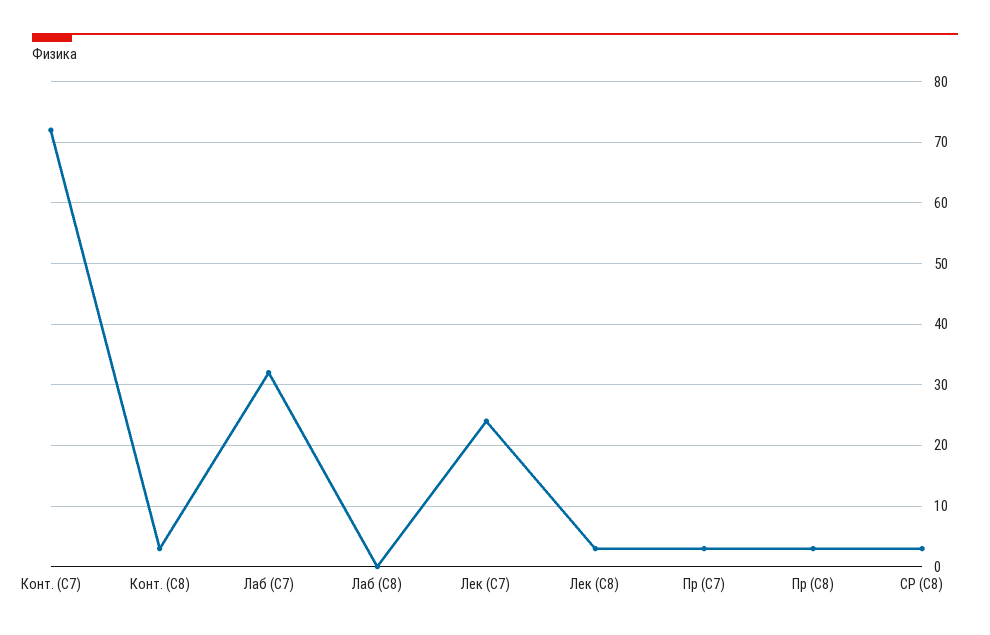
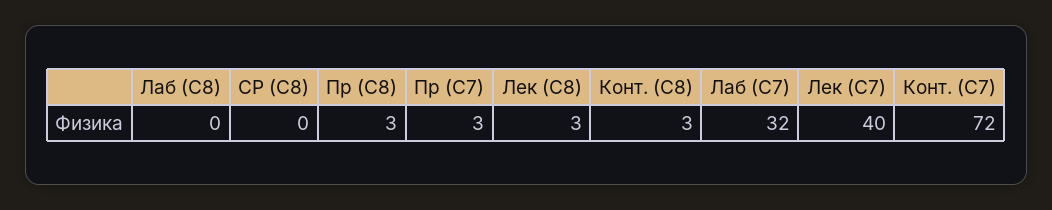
Лек (С7): 24 -> 40
СР (С8): 3 -> 0

